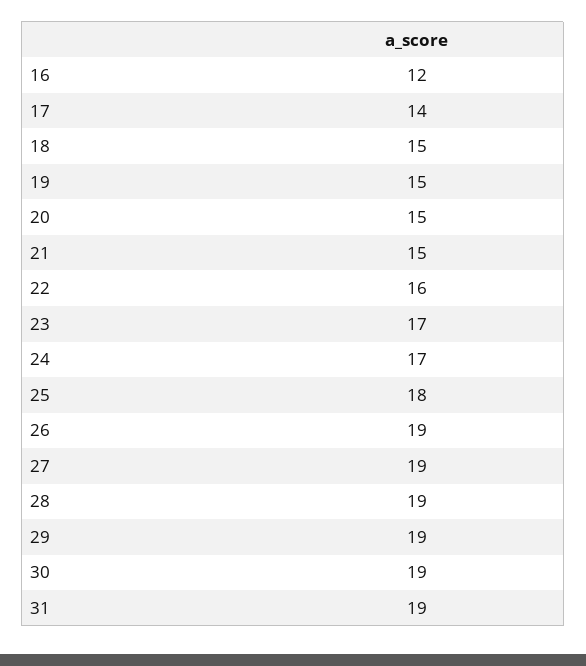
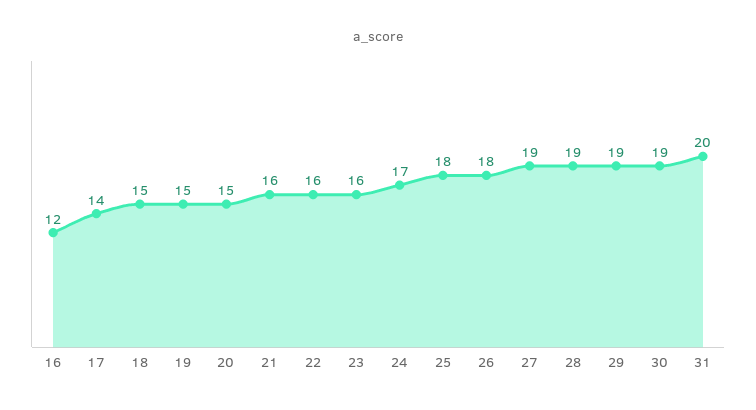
21: 15 -> 16
23: 17 -> 16
26: 19 -> 18
31: 19 -> 20

